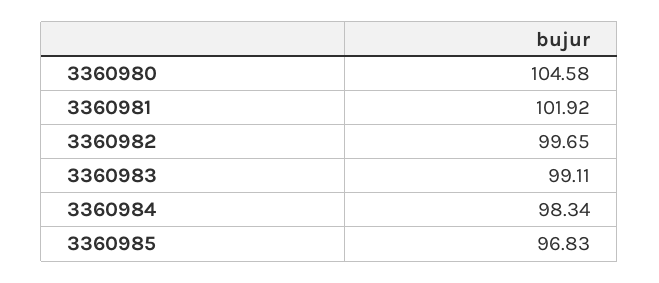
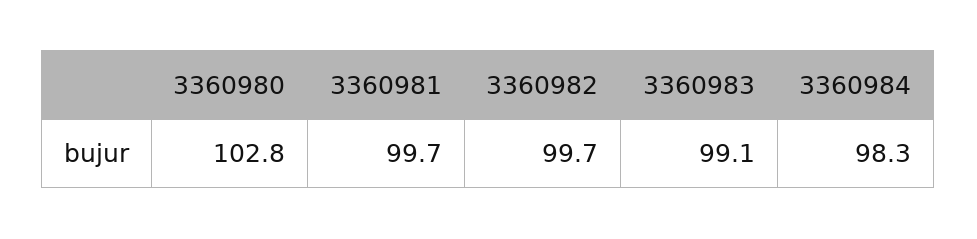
3360980: 104.58 -> 102.8
3360981: 101.92 -> 99.7
3360985: 96.83 -> none

